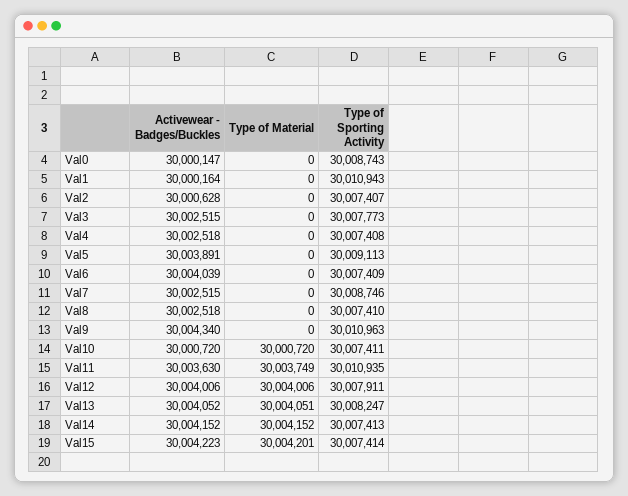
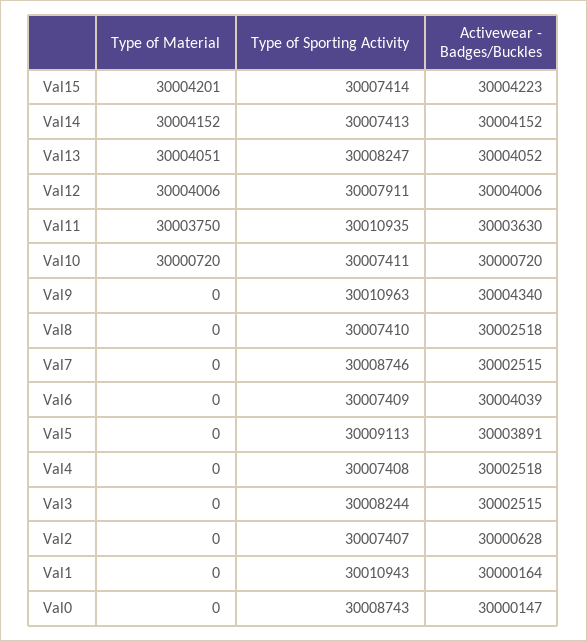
Type of Sporting Activity, Val3: 30007773 -> 30008244
Type of Material, Val11: 30003749 -> 30003750

